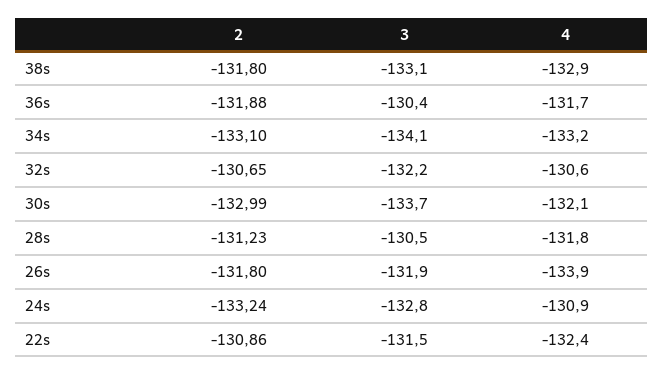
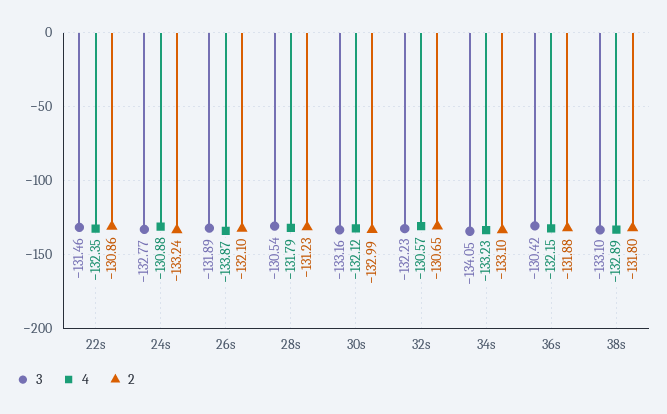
4, 36s: -131.7 -> -132.15
3, 30s: -133.7 -> -133.16
2, 26s: -131.8 -> -132.1

